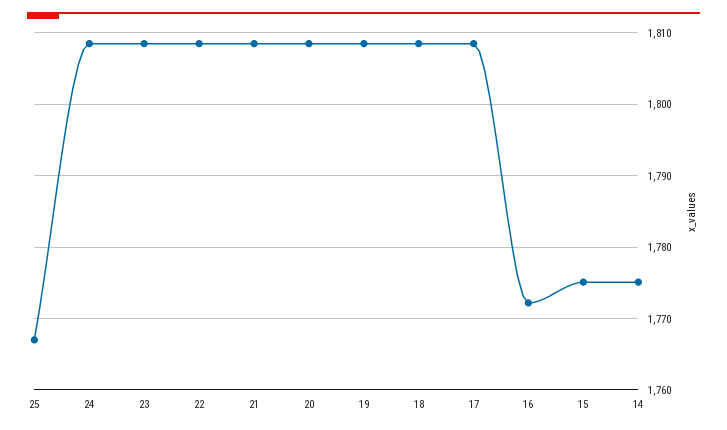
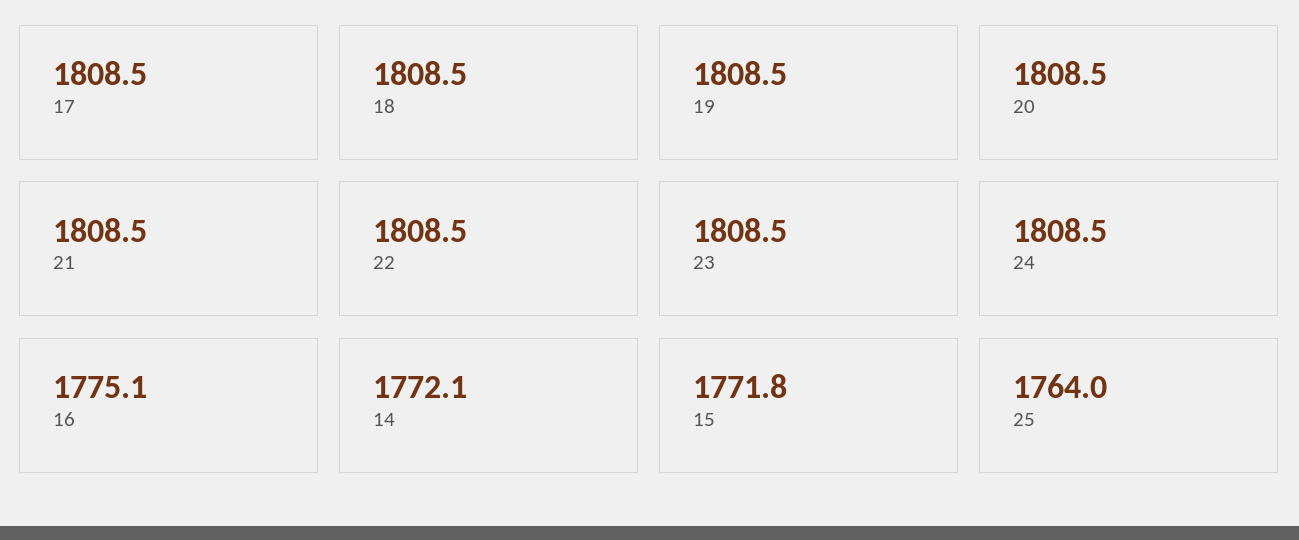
25: 1767 -> 1764
16: 1772 -> 1775.1
15: 1775 -> 1771.8
14: 1775 -> 1772.1

